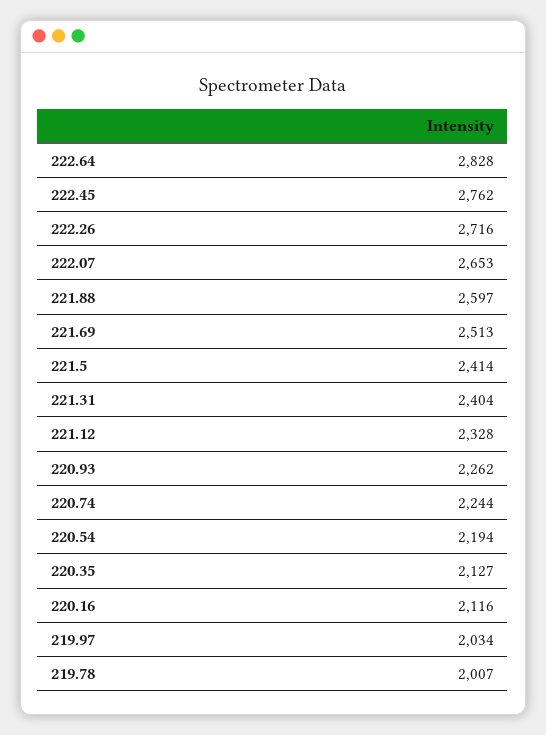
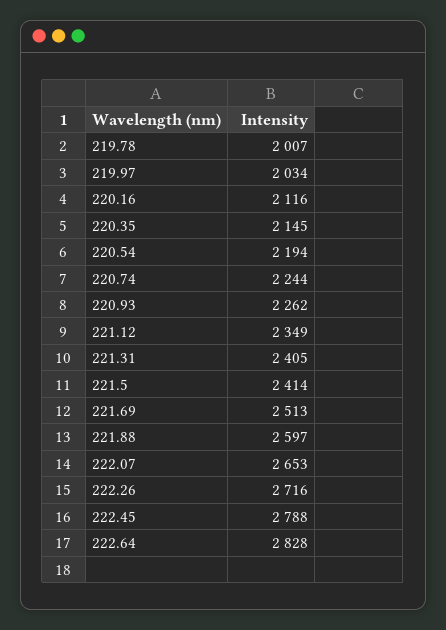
222.45: 2762 -> 2788
221.31: 2404 -> 2405
221.12: 2328 -> 2349
220.35: 2127 -> 2145

